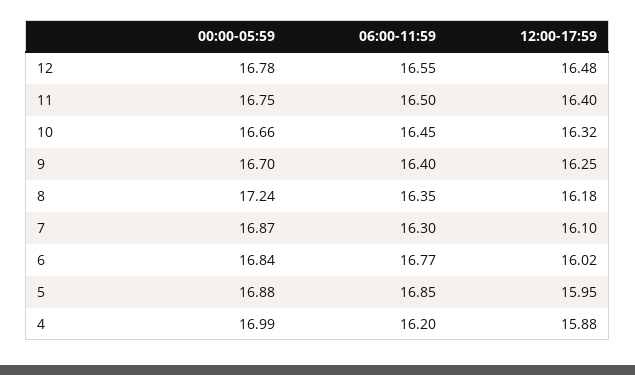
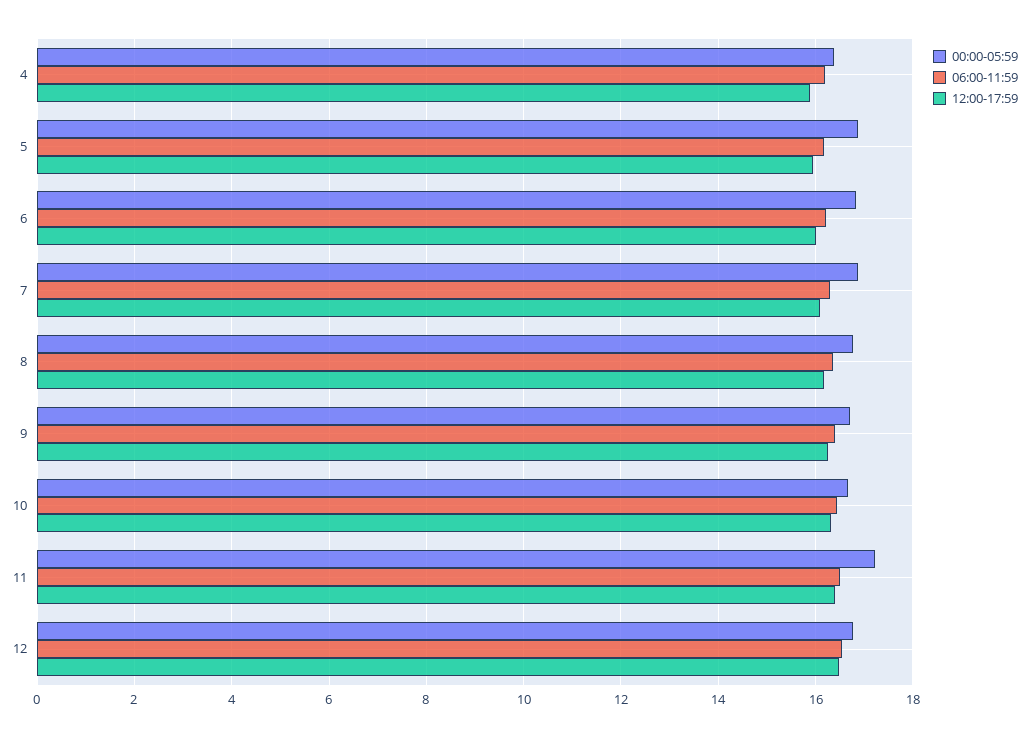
00:00-05:59, 11: 16.75 -> 17.2
00:00-05:59, 8: 17.24 -> 16.8
06:00-11:59, 6: 16.77 -> 16.2
06:00-11:59, 5: 16.85 -> 16.2
00:00-05:59, 4: 16.99 -> 16.4

